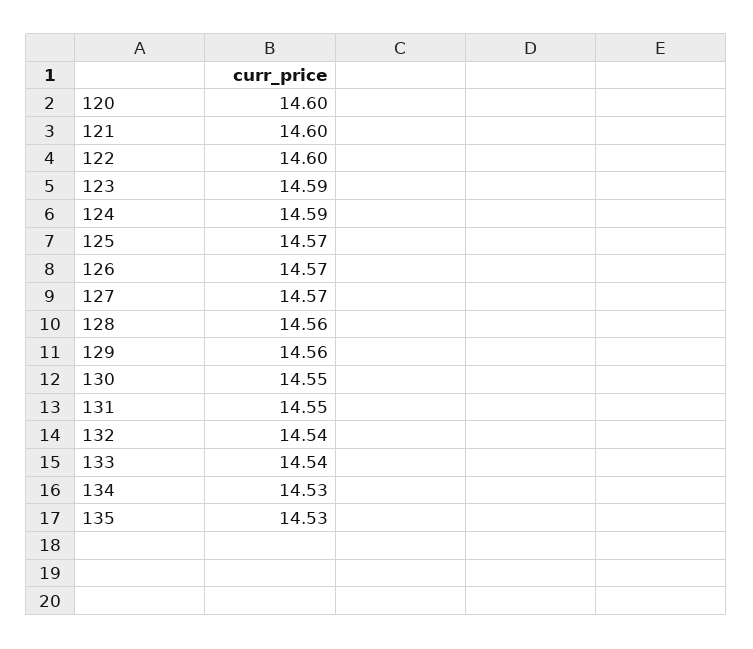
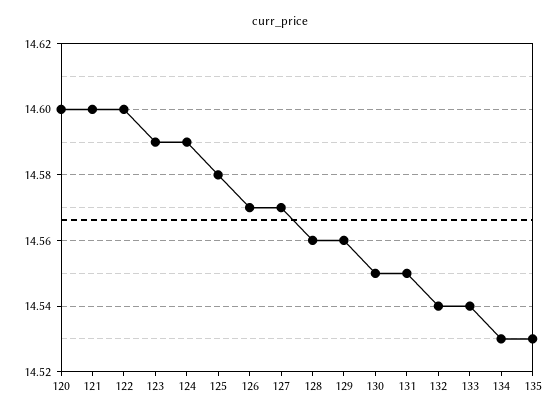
125: 14.57 -> 14.58

